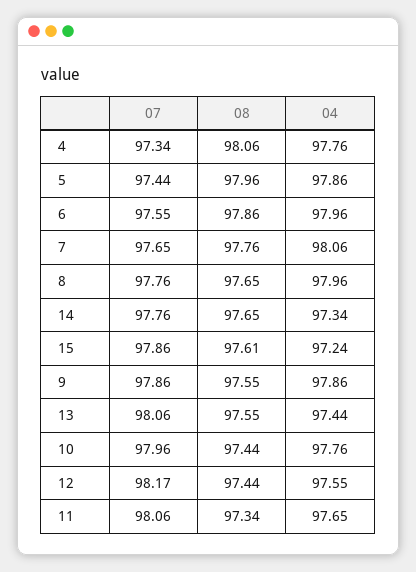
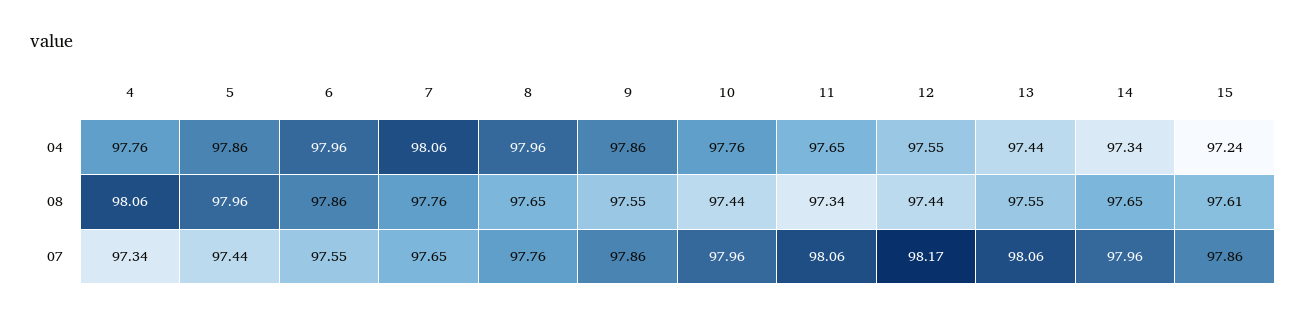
07, 14: 97.76 -> 97.96

